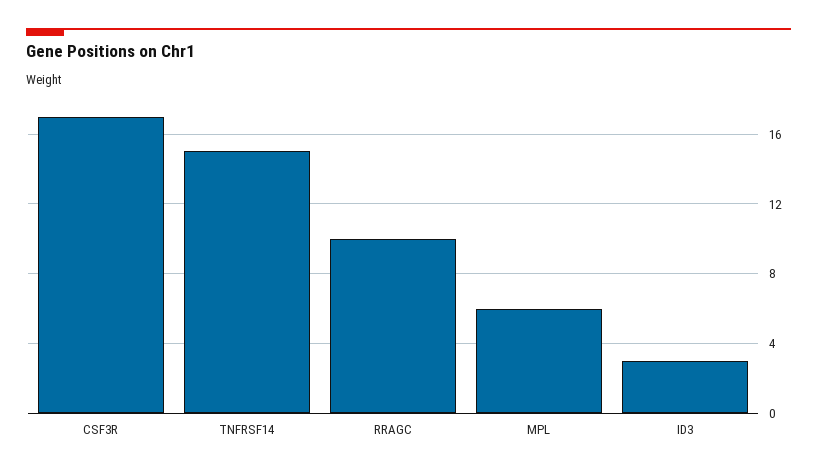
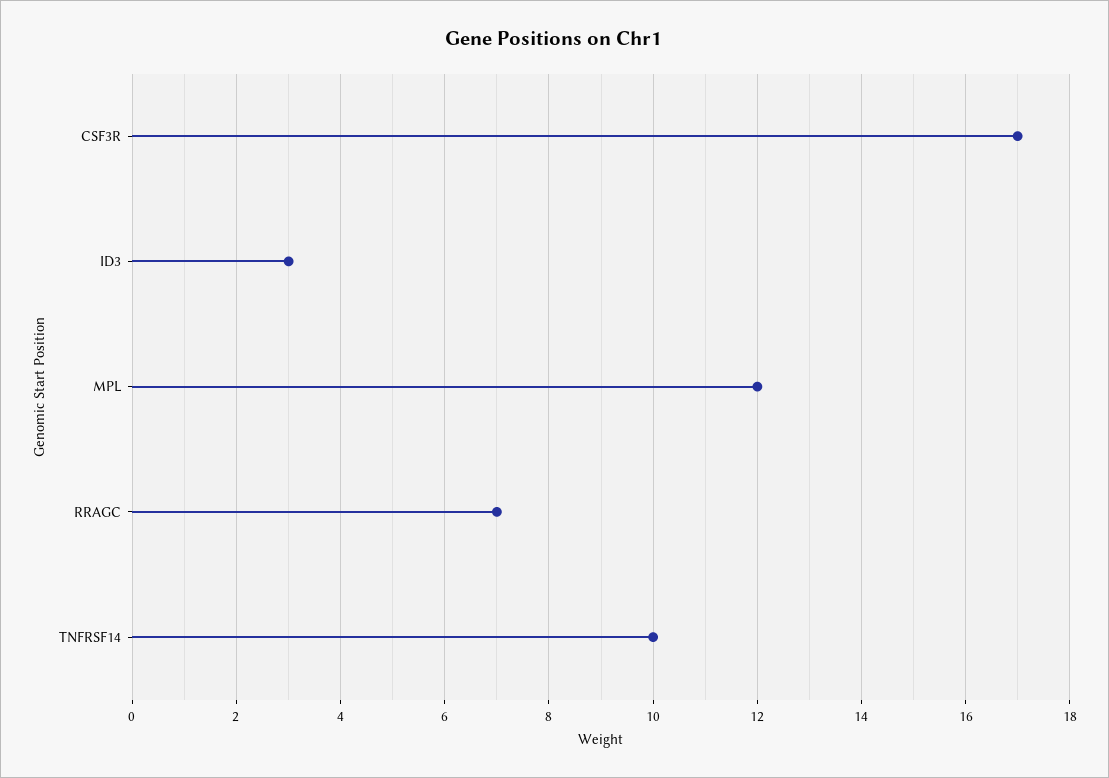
TNFRSF14: 15 -> 10
RRAGC: 10 -> 7
MPL: 6 -> 12

